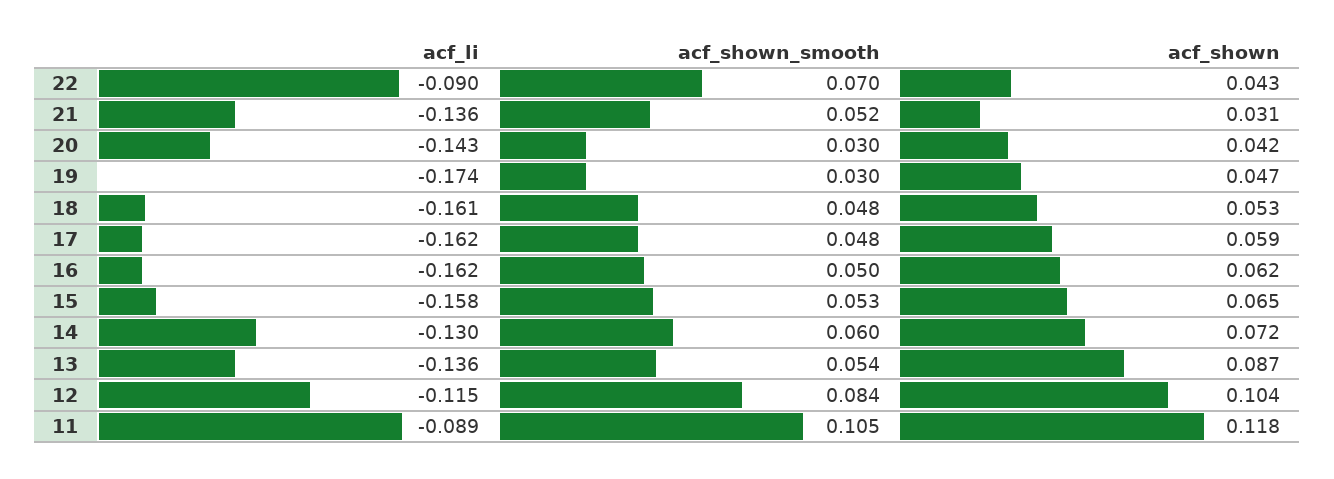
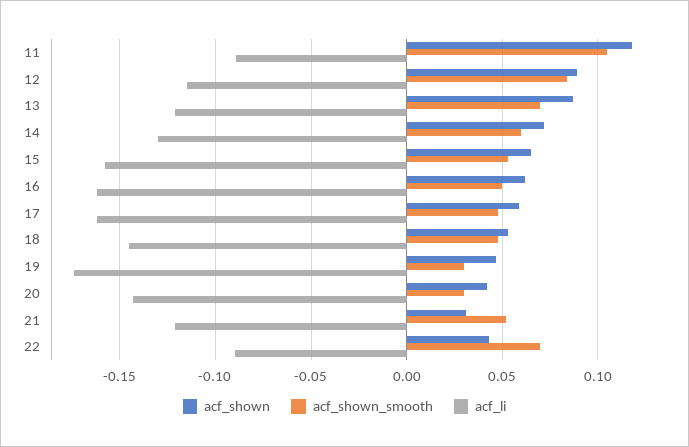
acf_li, 21: -0.136 -> -0.12
acf_li, 18: -0.161 -> -0.145
acf_li, 13: -0.136 -> -0.12
acf_shown_smooth, 13: 0.054 -> 0.07
acf_shown, 12: 0.104 -> 0.09

